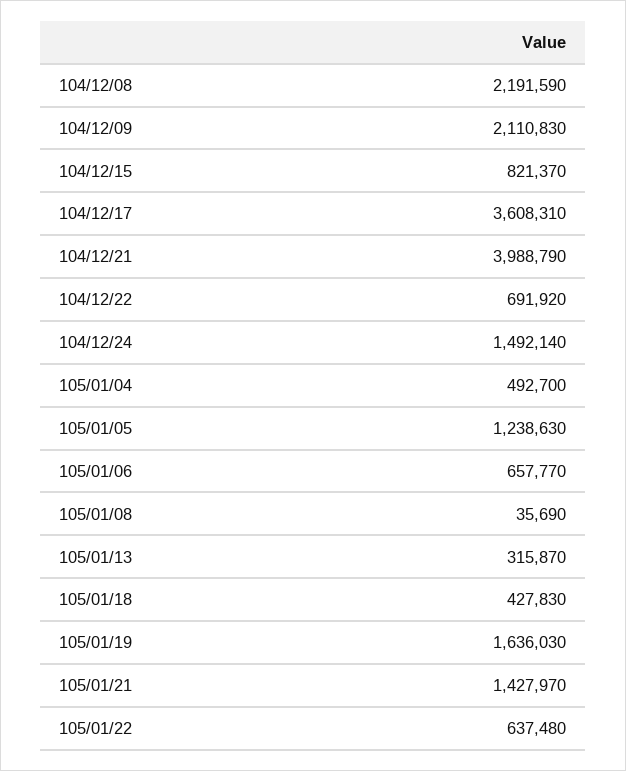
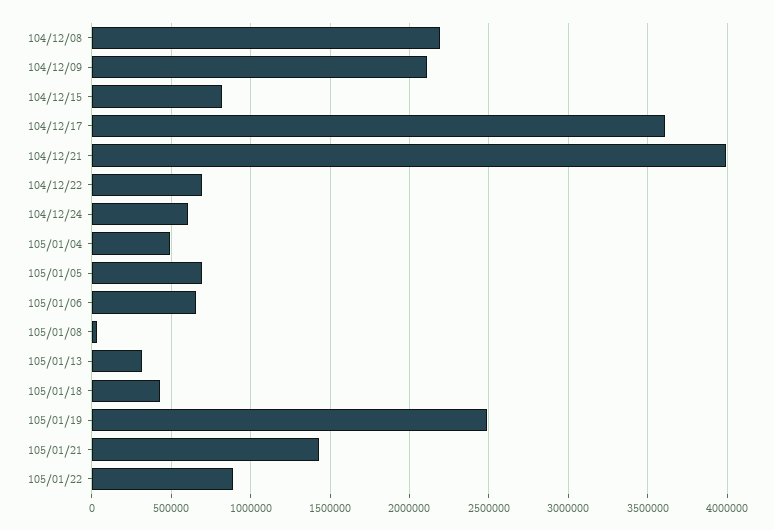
104/12/24: 1492140 -> 600000
105/01/05: 1238630 -> 700000
105/01/19: 1636030 -> 2500000
105/01/22: 637480 -> 900000

